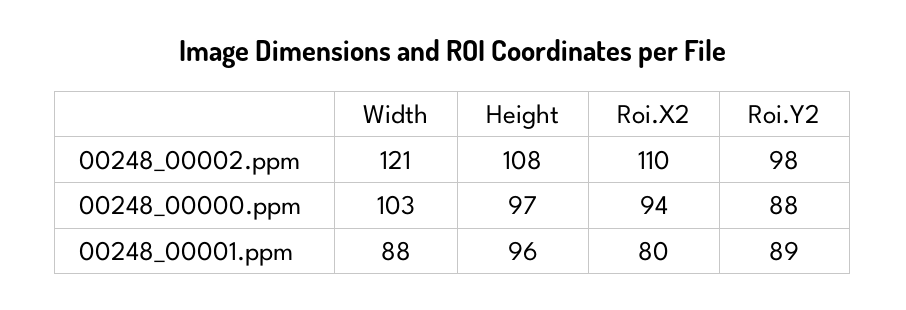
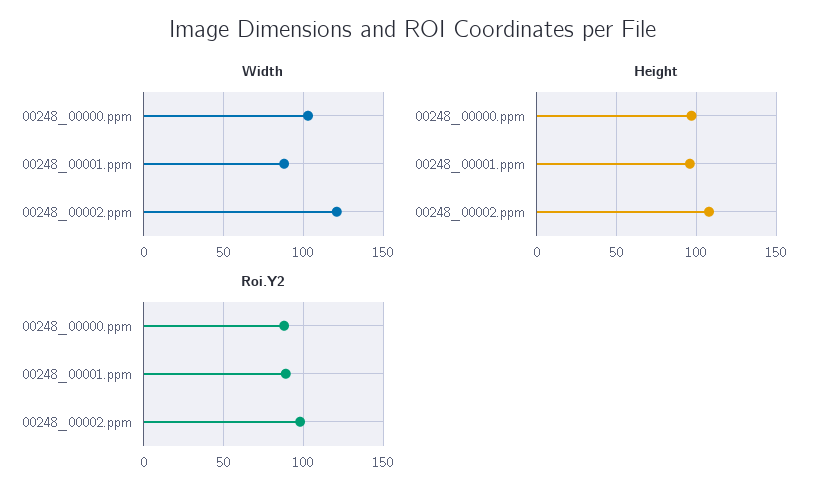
Roi.X2, 00248_00002.ppm: 110 -> none
Roi.X2, 00248_00000.ppm: 94 -> none
Roi.X2, 00248_00001.ppm: 80 -> none

